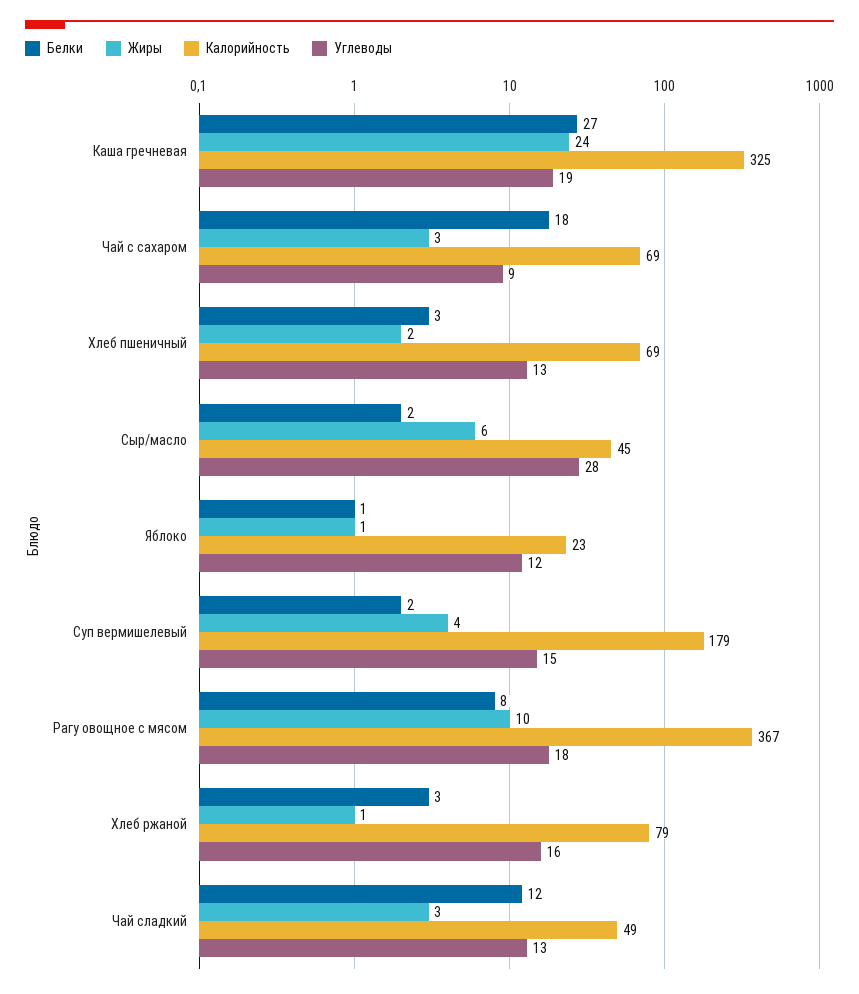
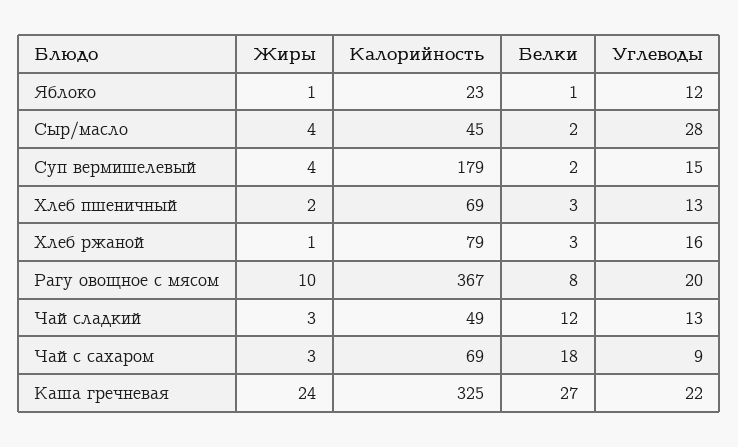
Углеводы, Каша гречневая: 19 -> 22
Жиры, Сыр/масло: 6 -> 4
Углеводы, Рагу овощное с мясом: 18 -> 20

